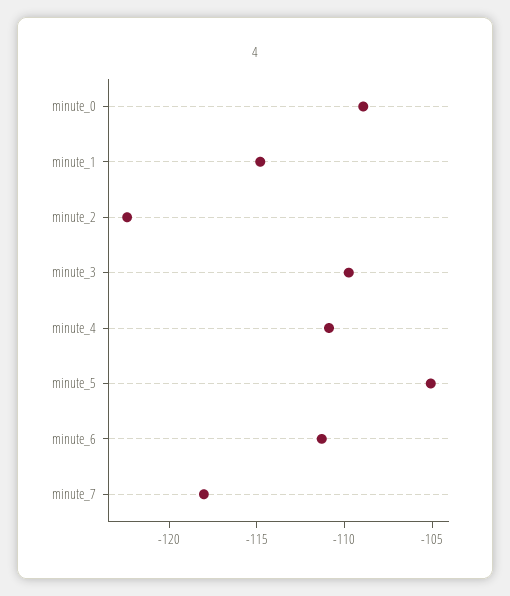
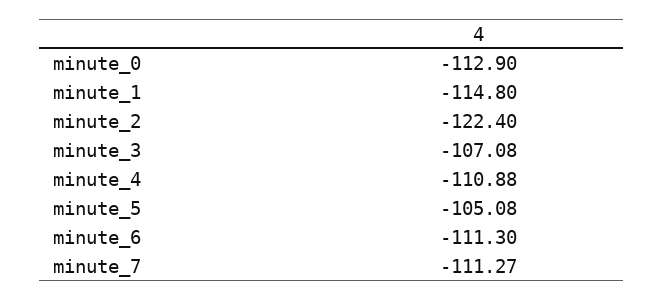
minute_0: -109 -> -112.9
minute_3: -110 -> -107.08
minute_7: -118 -> -111.27

